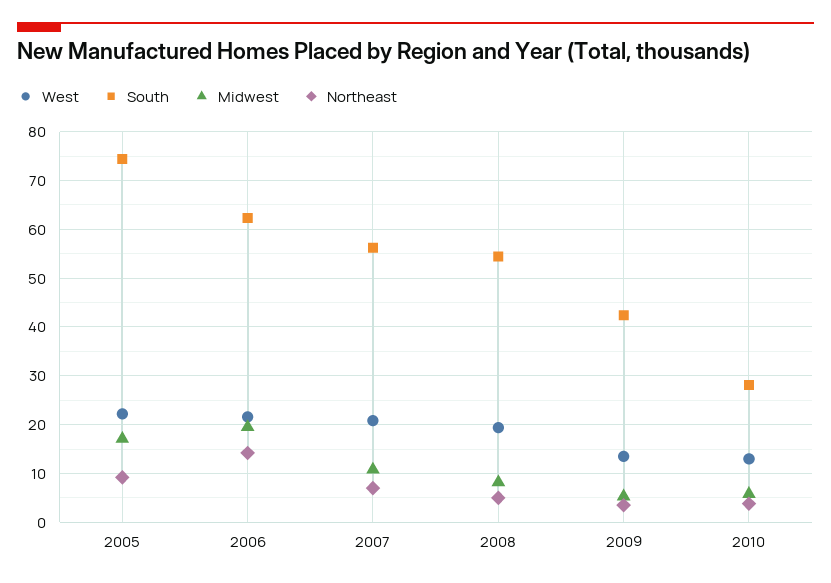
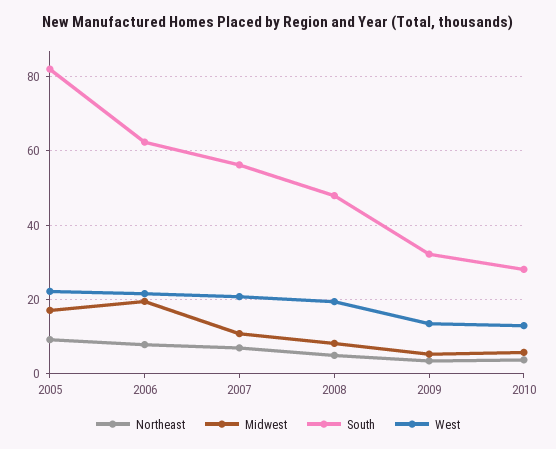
South, 2005: 74 -> 82
Northeast, 2006: 14 -> 8
South, 2008: 54 -> 48
South, 2009: 42 -> 32

